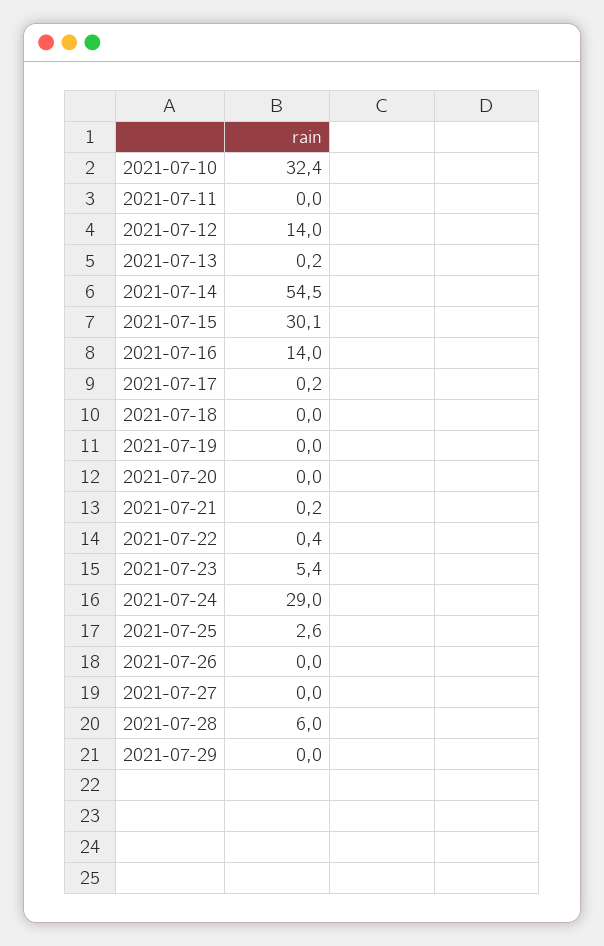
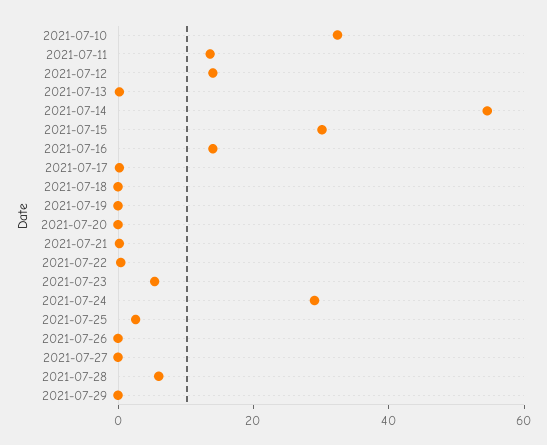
2021-07-11: 0 -> 15

